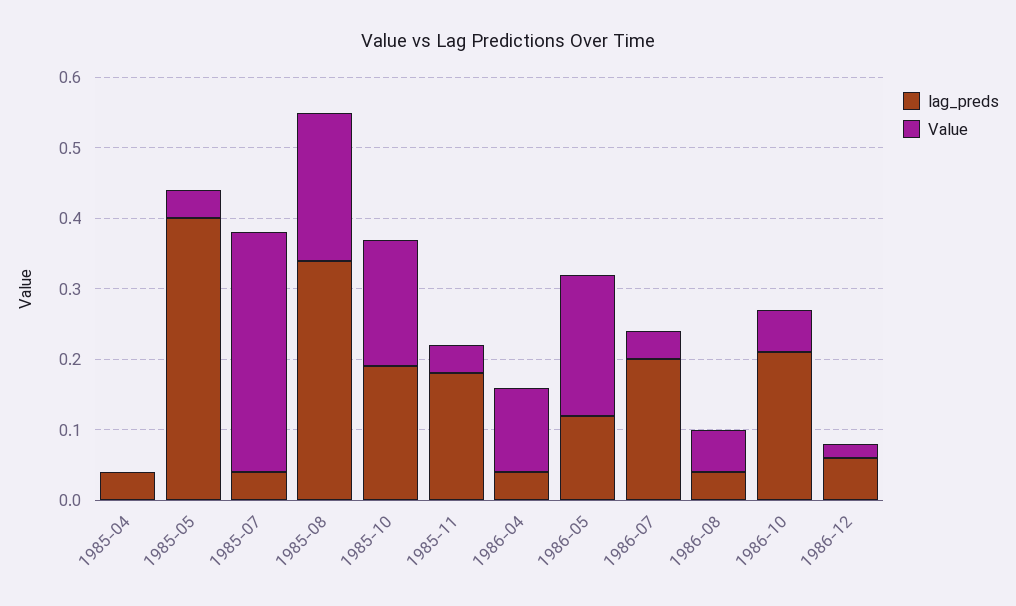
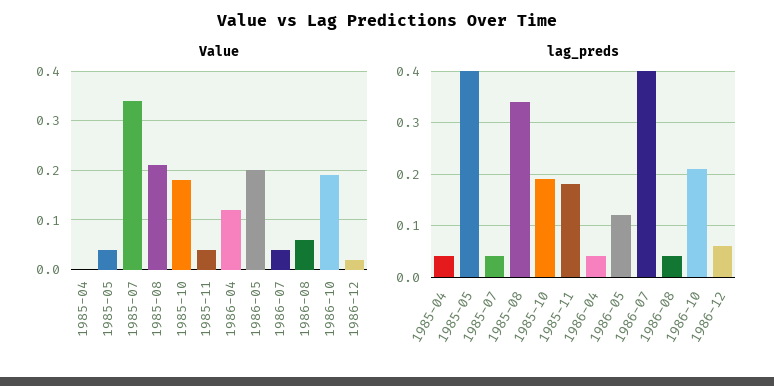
lag_preds, 1986-07: 0.2 -> 0.4
Value, 1986-10: 0.05 -> 0.2

